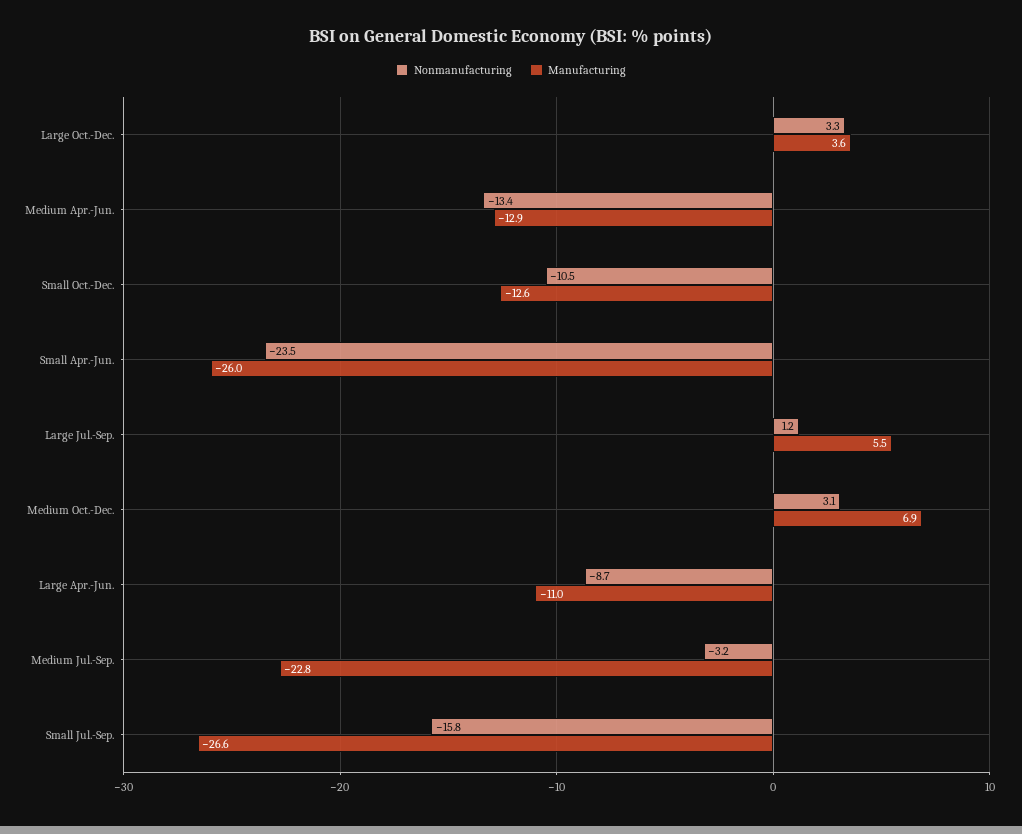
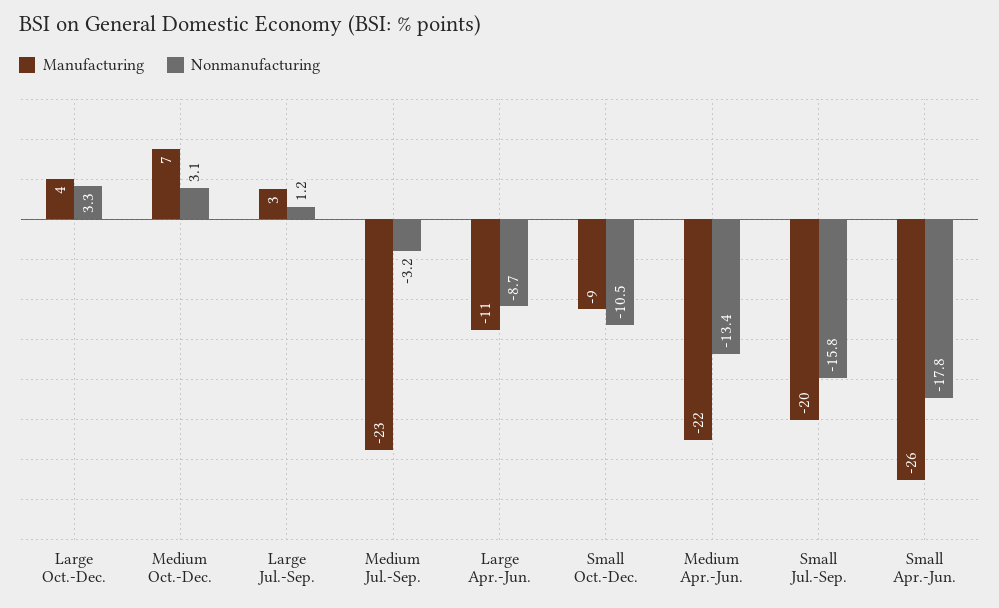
Manufacturing, Medium Apr.-Jun.: -12.9 -> -22
Manufacturing, Small Oct.-Dec.: -12.6 -> -9
Nonmanufacturing, Small Apr.-Jun.: -23.5 -> -17.8
Manufacturing, Large Jul.-Sep.: 5.5 -> 3
Manufacturing, Small Jul.-Sep.: -26.6 -> -20

